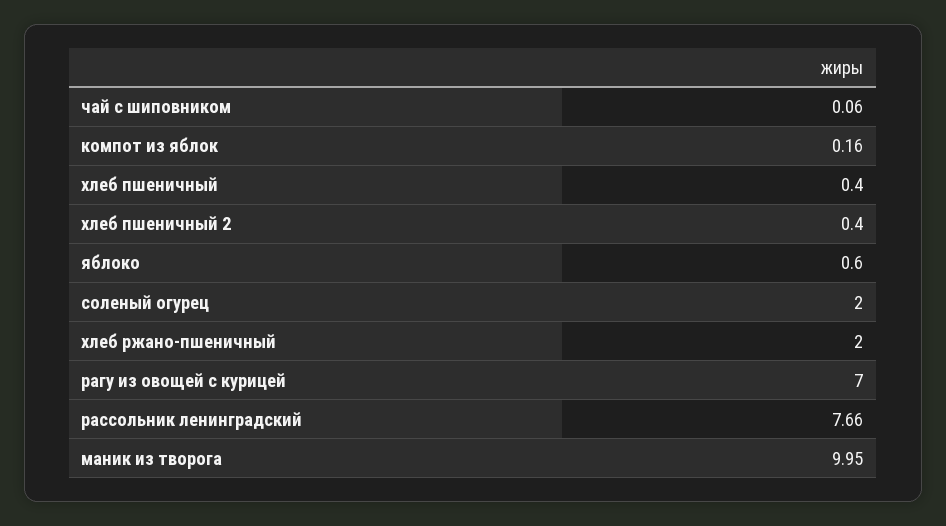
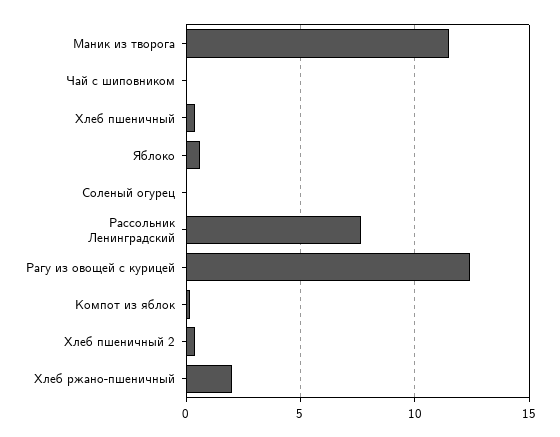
соленый огурец: 2 -> 0
рагу из овощей с курицей: 7 -> 12.5
маник из творога: 9.95 -> 11.5

